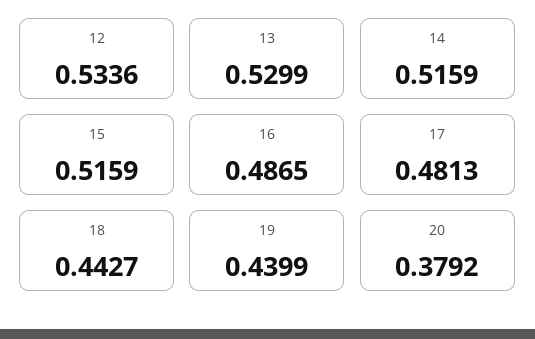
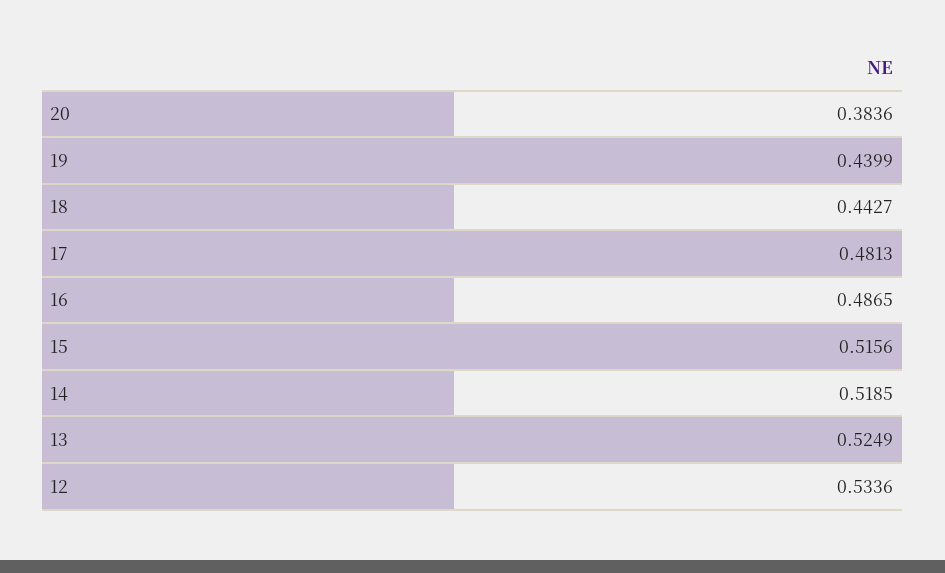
13: 0.5299 -> 0.5249
14: 0.5159 -> 0.5185
15: 0.5159 -> 0.5156
20: 0.3792 -> 0.3836

